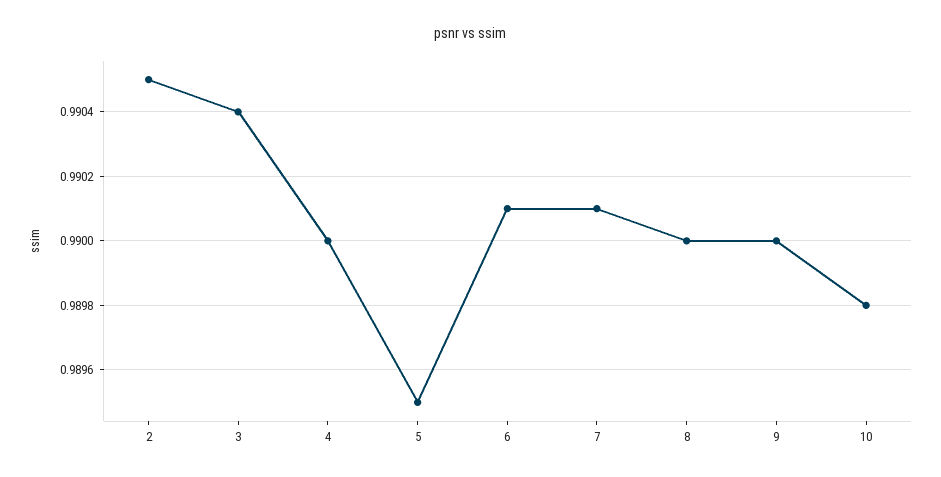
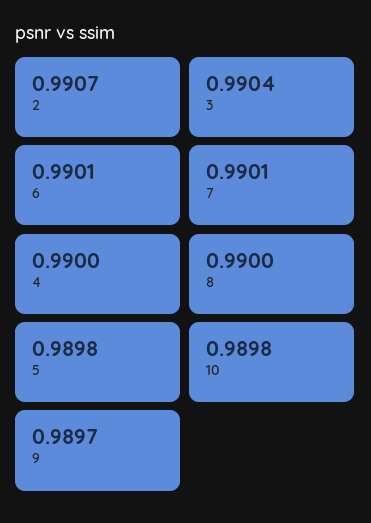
2: 0.9905 -> 0.9907
5: 0.9895 -> 0.9898
9: 0.99 -> 0.9897

